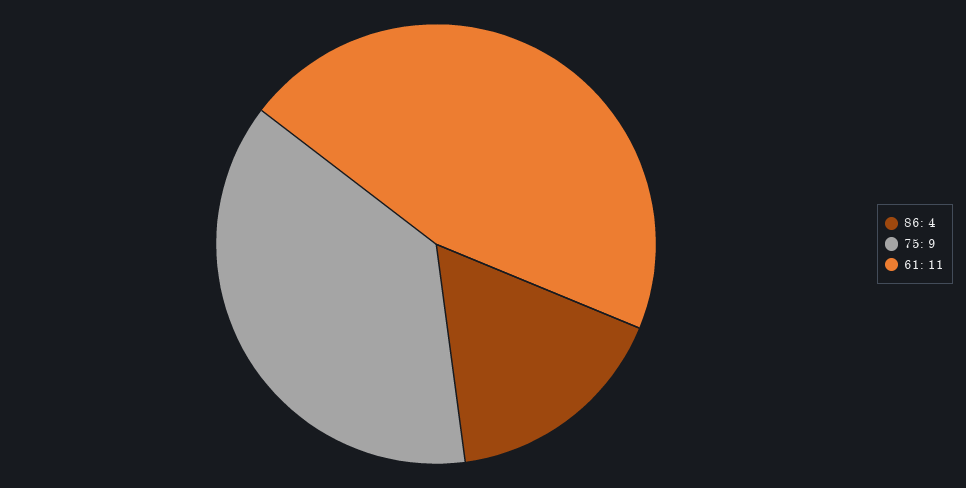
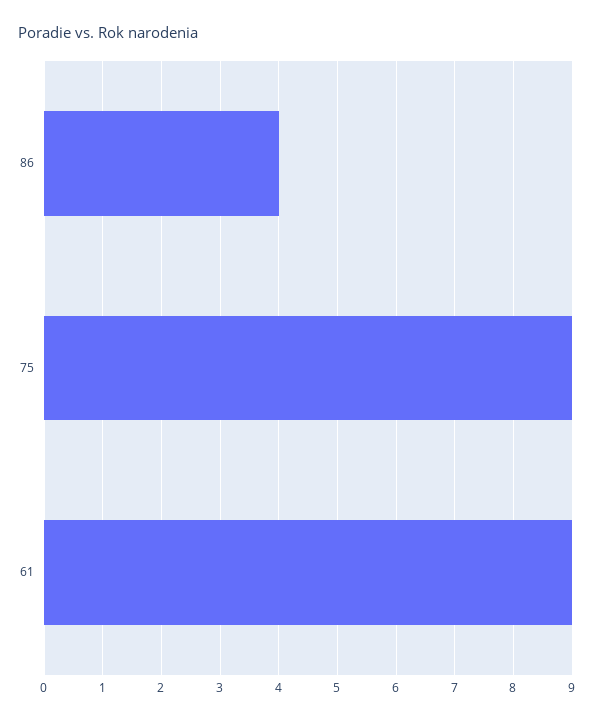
61: 11 -> 9

